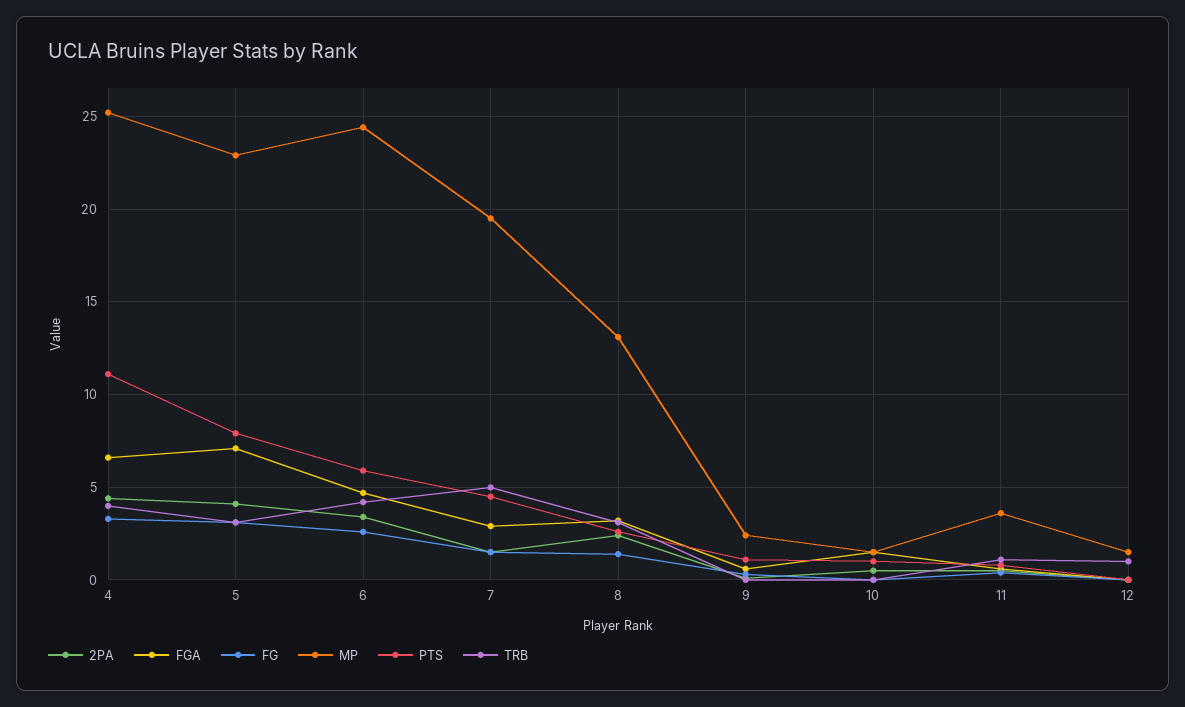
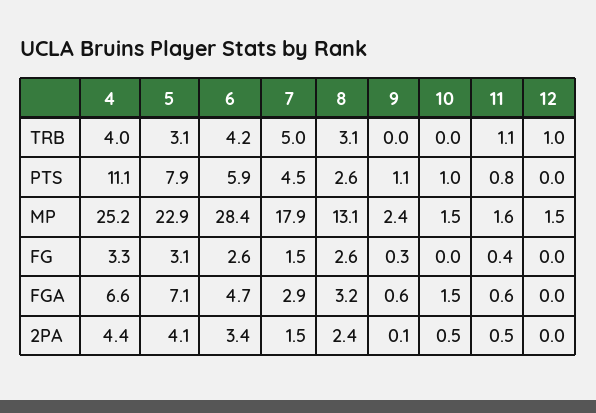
MP, 6: 24.5 -> 28.4
MP, 7: 19.5 -> 17.9
FG, 8: 1.5 -> 2.6
MP, 11: 3.5 -> 1.6

